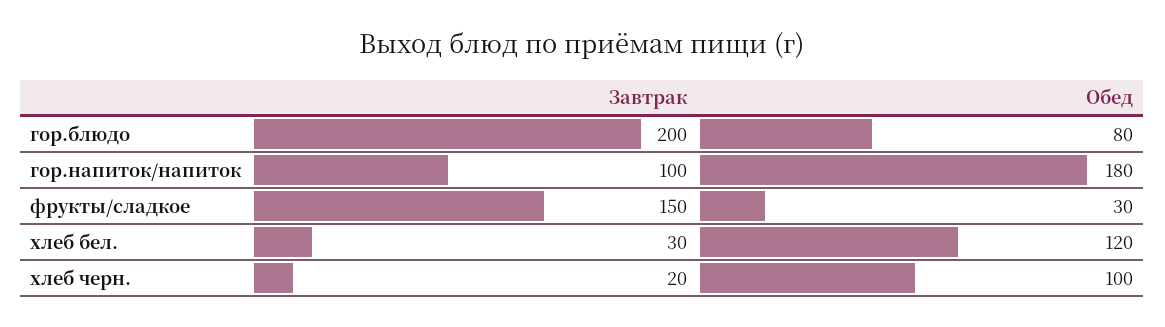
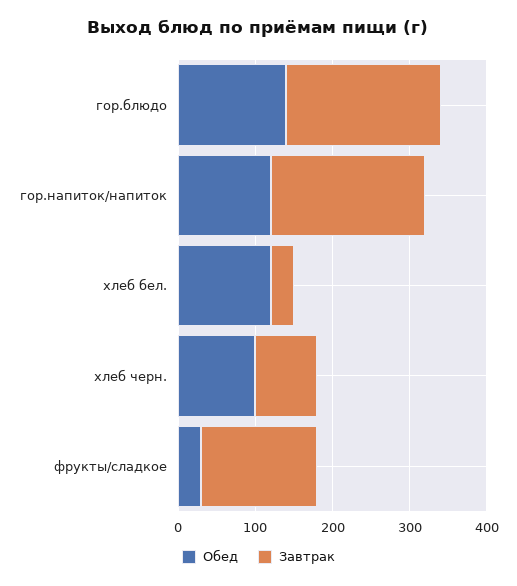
Обед, гор.блюдо: 80 -> 140
Завтрак, гор.напиток/напиток: 100 -> 200
Обед, гор.напиток/напиток: 180 -> 120
Завтрак, хлеб черн.: 20 -> 80

